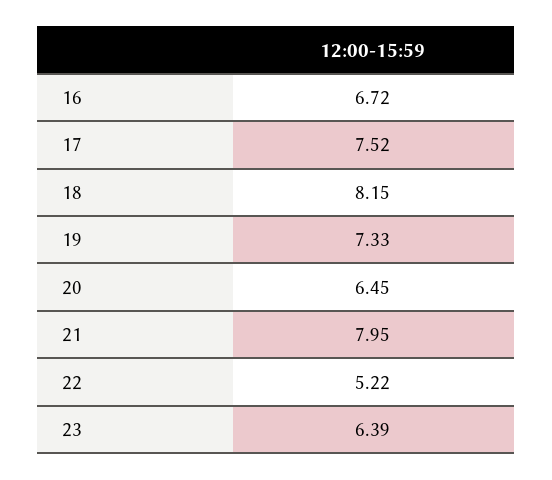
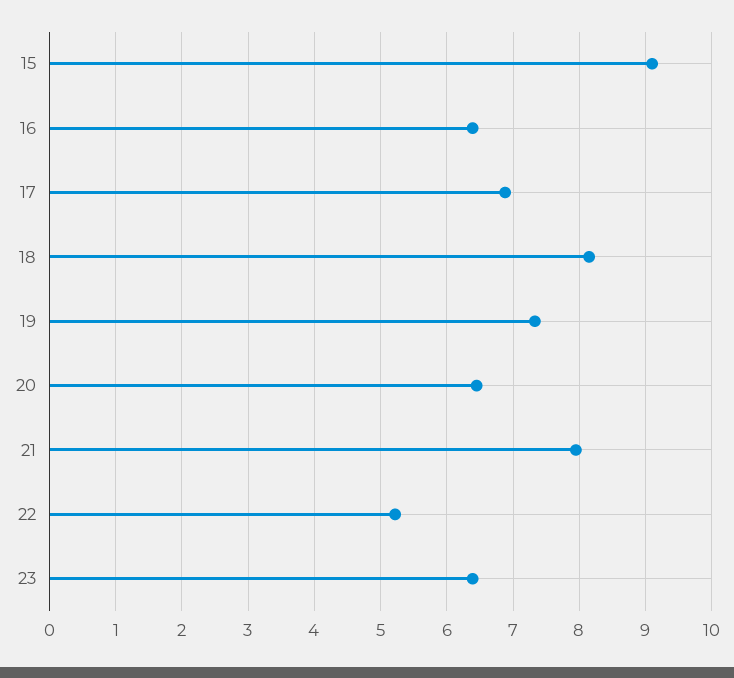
16: 6.72 -> 6.4
17: 7.52 -> 6.9
15: none -> 9.1

